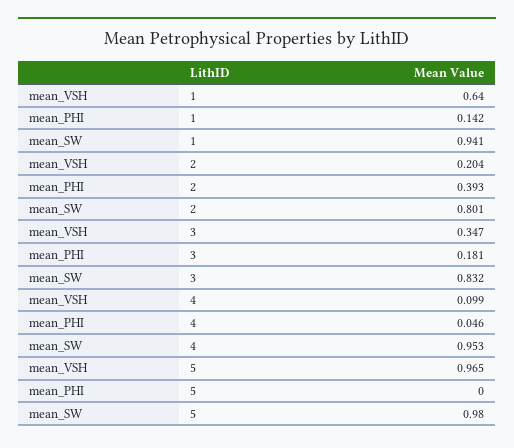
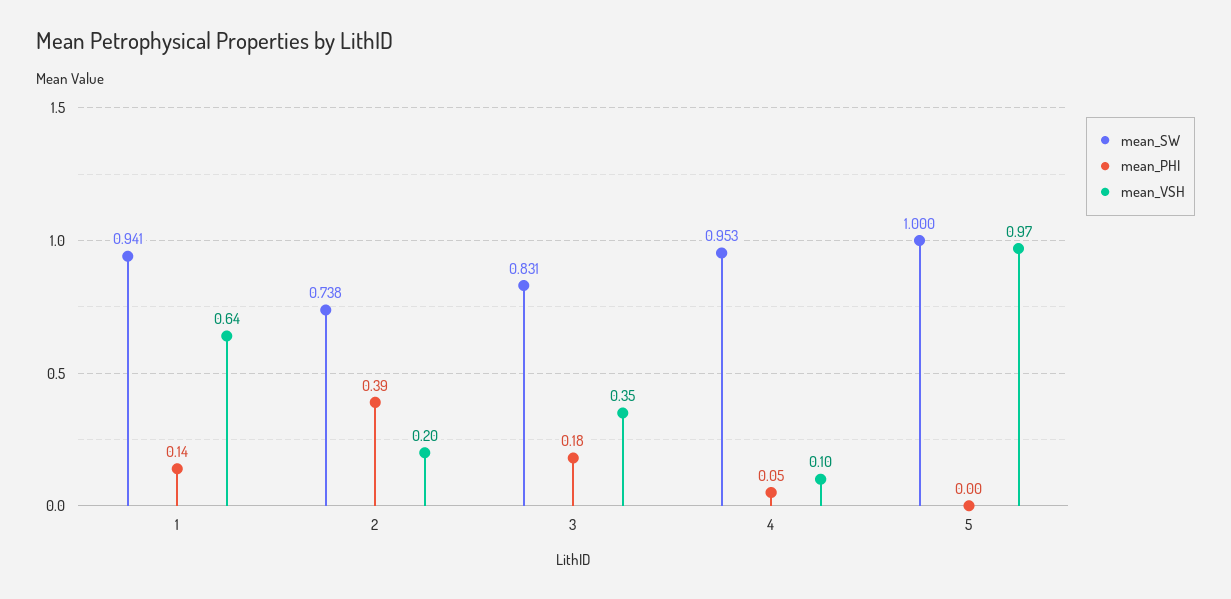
mean_SW, 2: 0.801 -> 0.738
mean_SW, 3: 0.832 -> 0.831
mean_SW, 5: 0.98 -> 1

